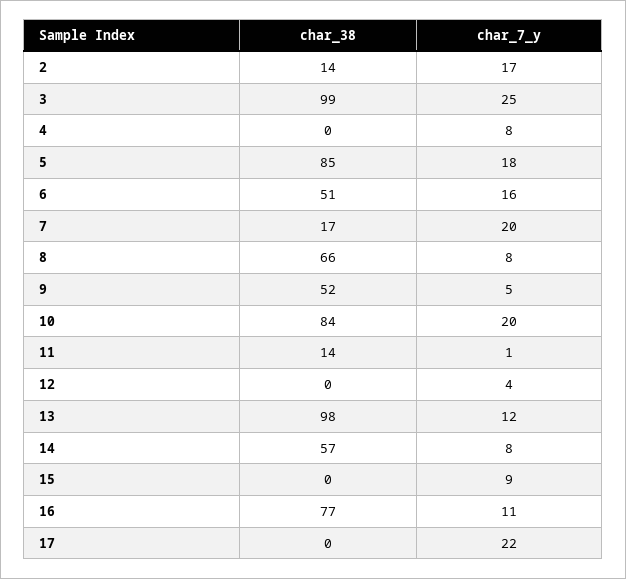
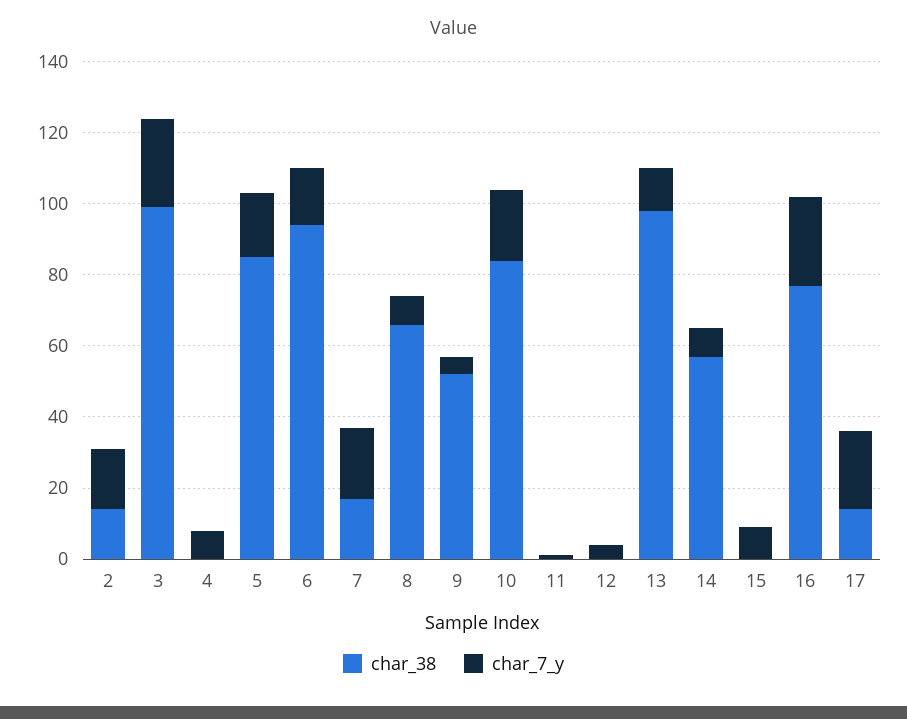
char_38, 6: 51 -> 95
char_38, 11: 14 -> 0
char_7_y, 16: 11 -> 25
char_38, 17: 0 -> 15

